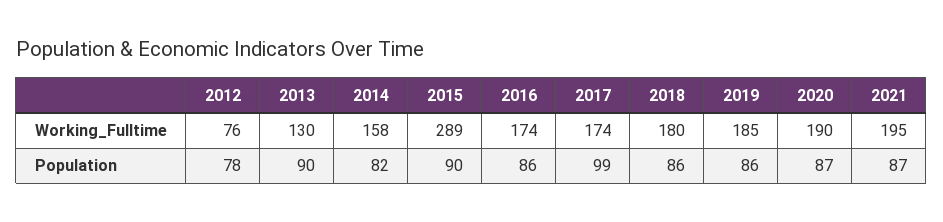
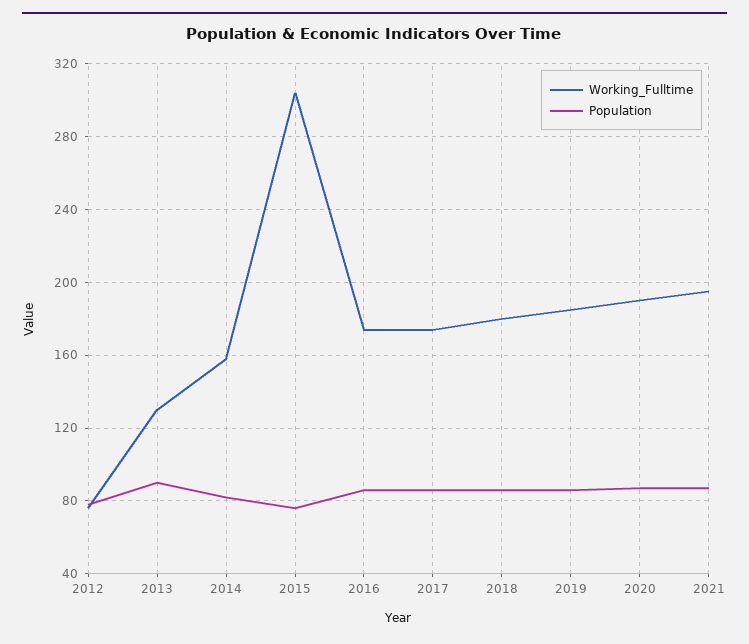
Working_Fulltime, 2015: 289 -> 305
Population, 2015: 90 -> 75
Population, 2017: 99 -> 85

